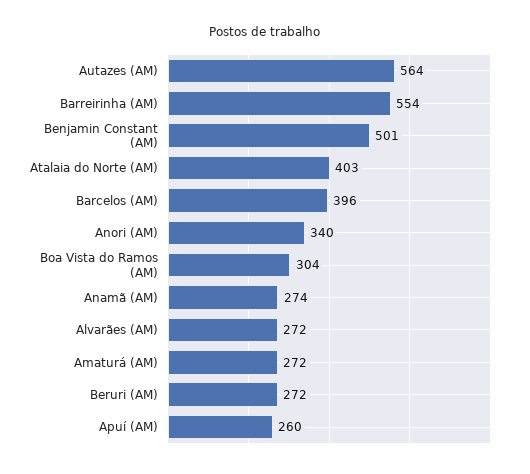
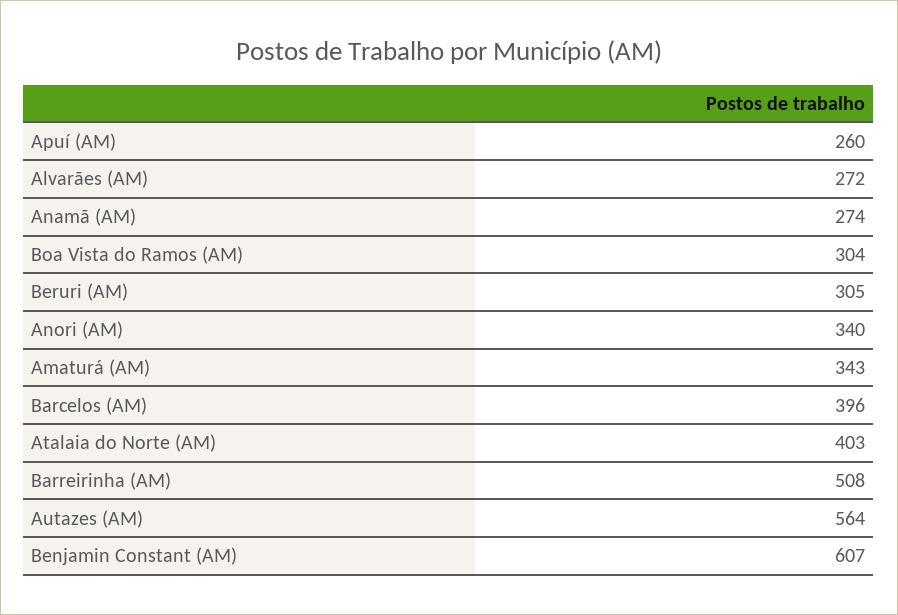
Barreirinha (AM): 554 -> 508
Benjamin Constant (AM): 501 -> 607
Amaturá (AM): 272 -> 343
Beruri (AM): 272 -> 305

